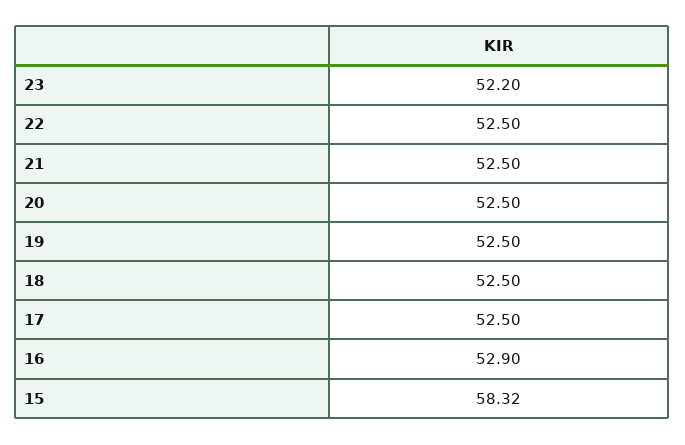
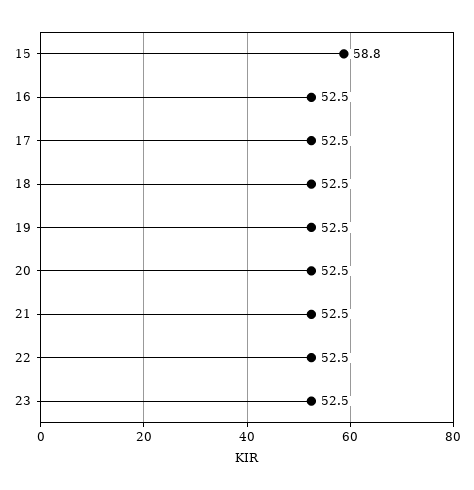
23: 52.2 -> 52.5
16: 52.9 -> 52.5
15: 58.32 -> 58.8

